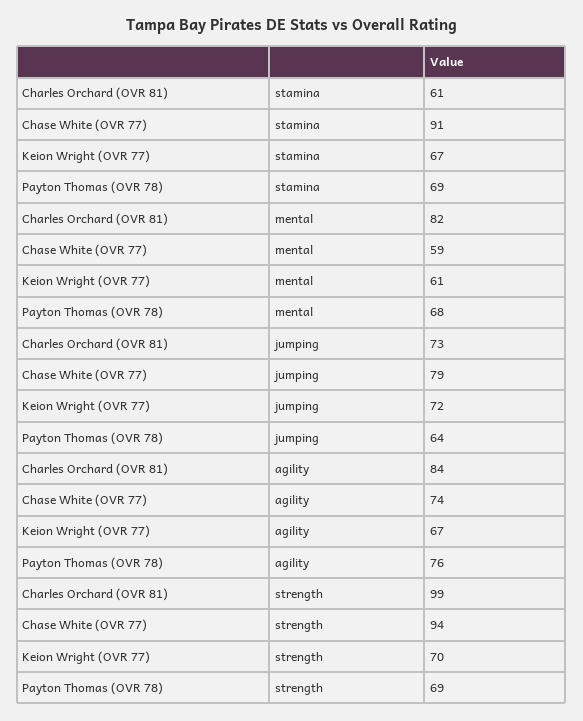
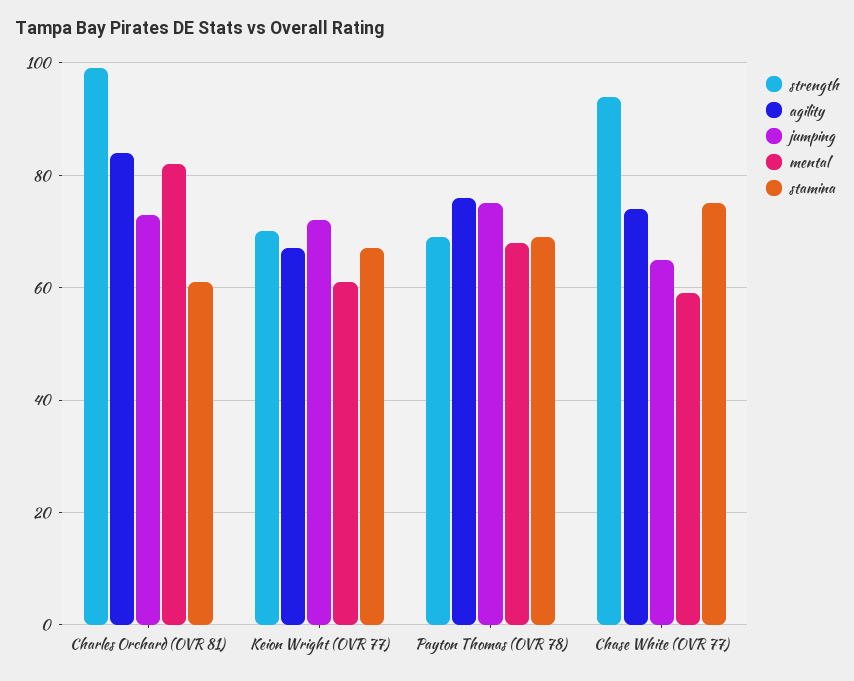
stamina, Chase White (OVR 77): 91 -> 75
jumping, Chase White (OVR 77): 79 -> 65
jumping, Payton Thomas (OVR 78): 64 -> 75

